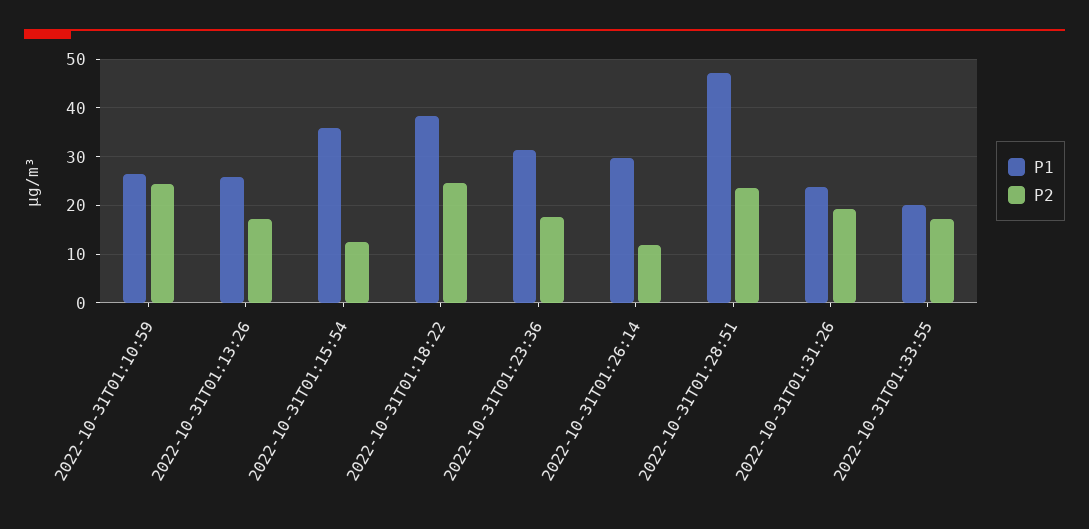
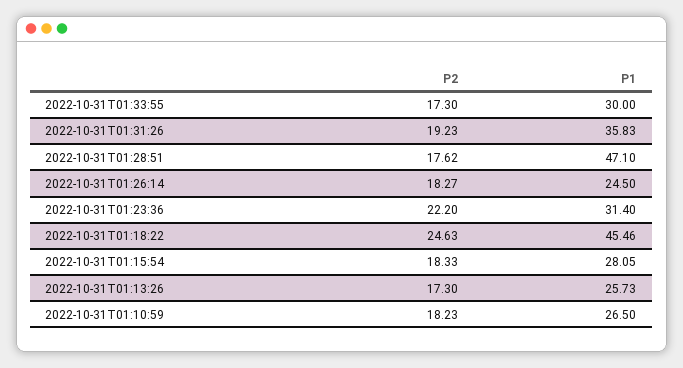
P2, 2022-10-31T01:10:59: 24 -> 18.23
P1, 2022-10-31T01:15:54: 36 -> 28.05
P2, 2022-10-31T01:15:54: 12 -> 18.33
P1, 2022-10-31T01:18:22: 38 -> 45.46
P2, 2022-10-31T01:23:36: 18 -> 22.2
P1, 2022-10-31T01:26:14: 30 -> 24.5
P2, 2022-10-31T01:26:14: 12 -> 18.27
P2, 2022-10-31T01:28:51: 24 -> 17.62
P1, 2022-10-31T01:31:26: 24 -> 35.83
P1, 2022-10-31T01:33:55: 20 -> 30

